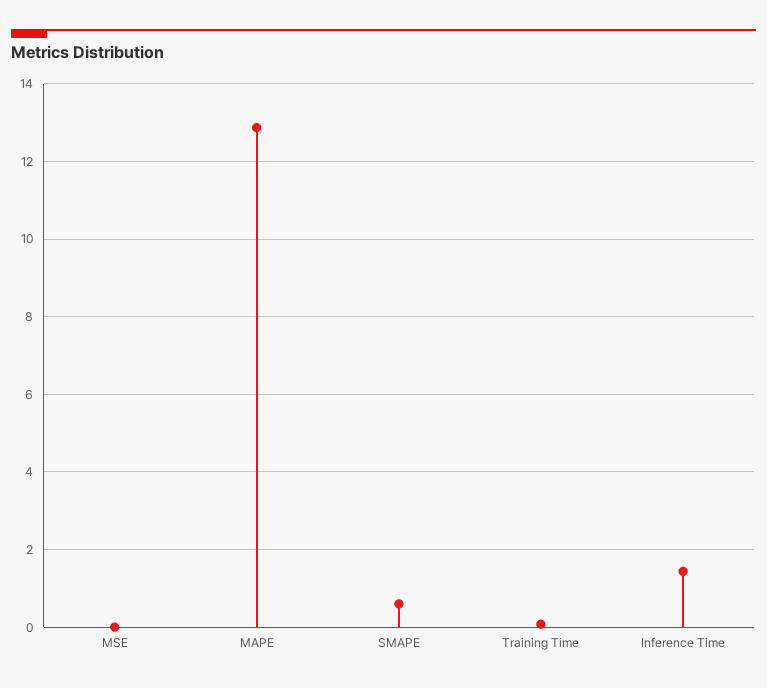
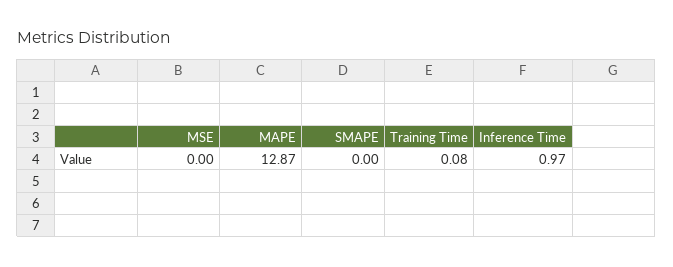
SMAPE: 0.6 -> 0
Inference Time: 1.4 -> 0.97

